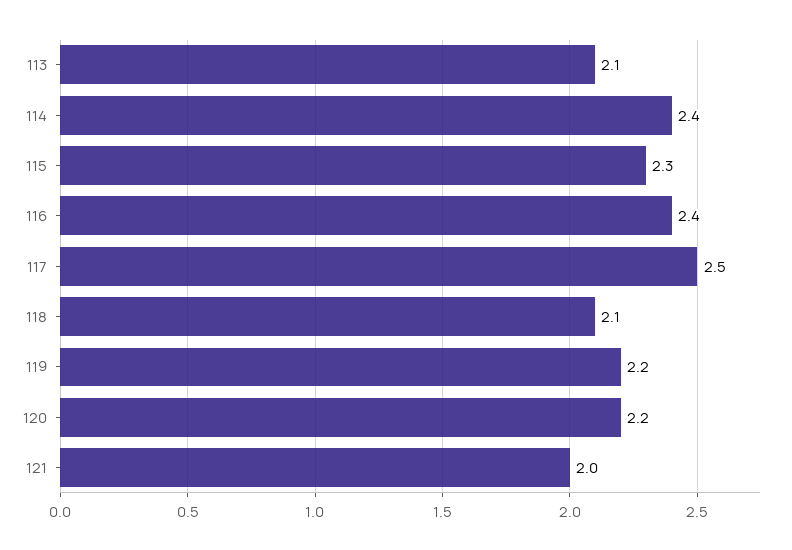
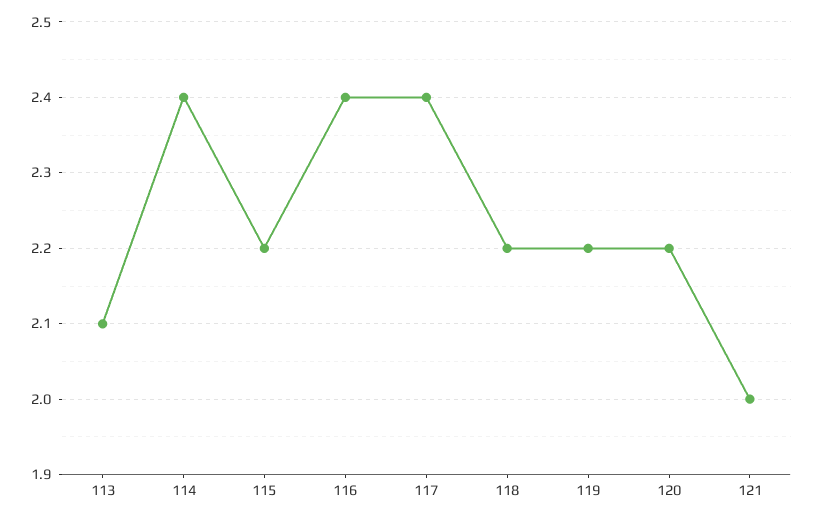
115: 2.3 -> 2.2
117: 2.5 -> 2.4
118: 2.1 -> 2.2

